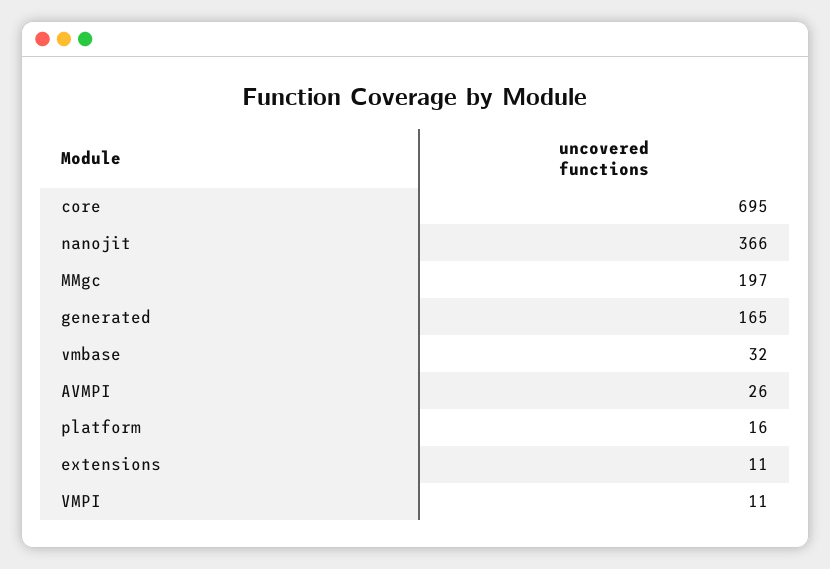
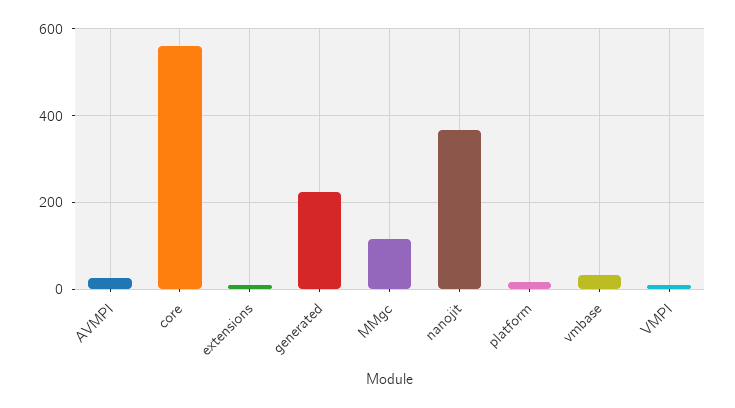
core: 695 -> 560
MMgc: 197 -> 120
generated: 165 -> 220

